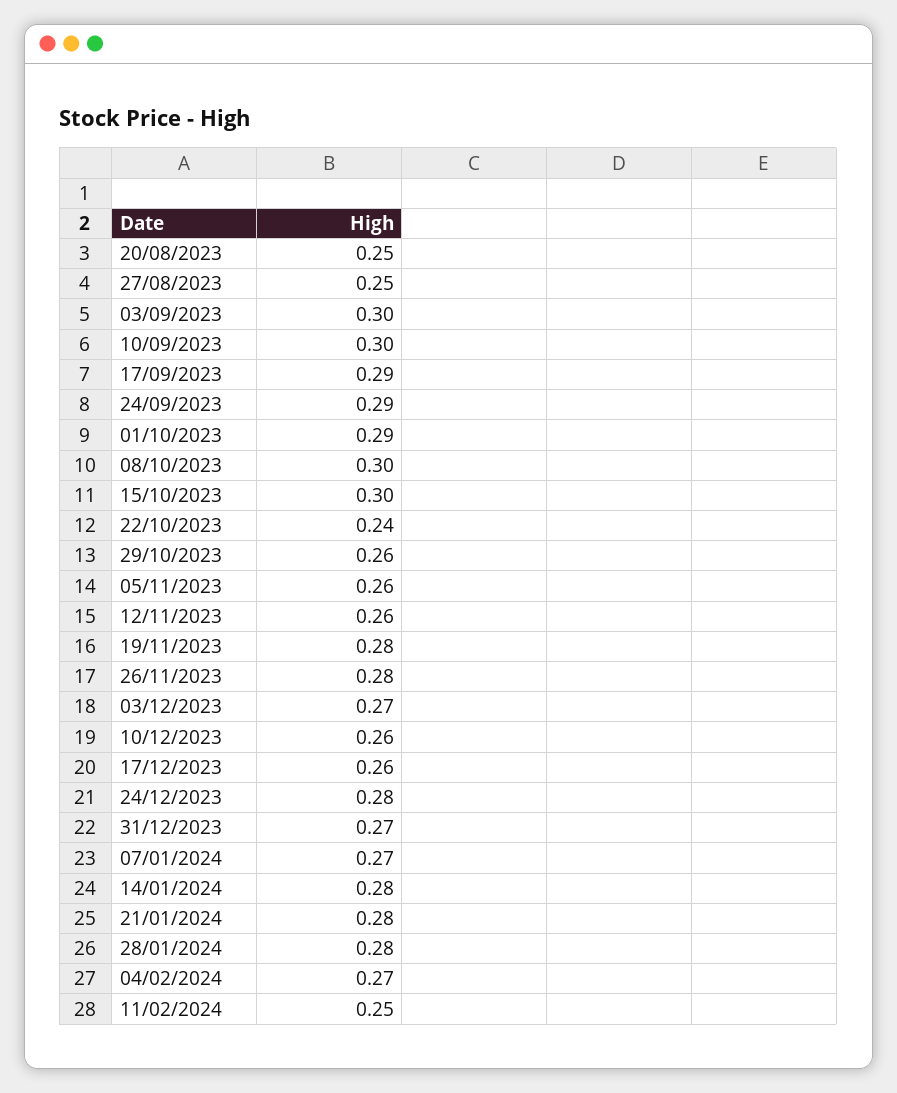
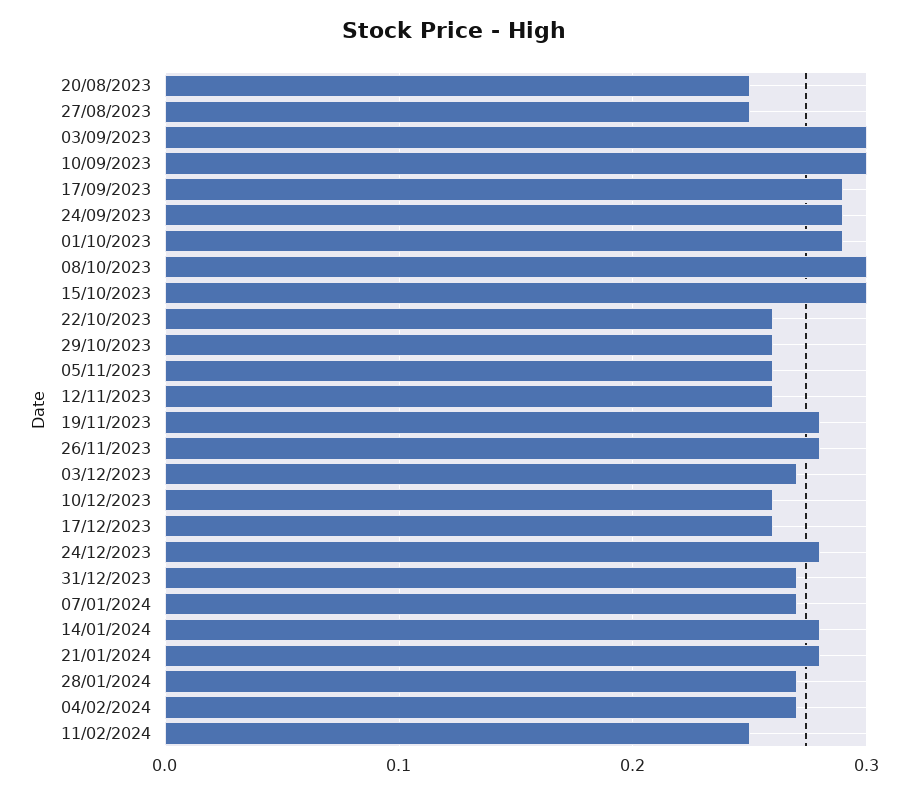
22/10/2023: 0.24 -> 0.26
28/01/2024: 0.28 -> 0.27

